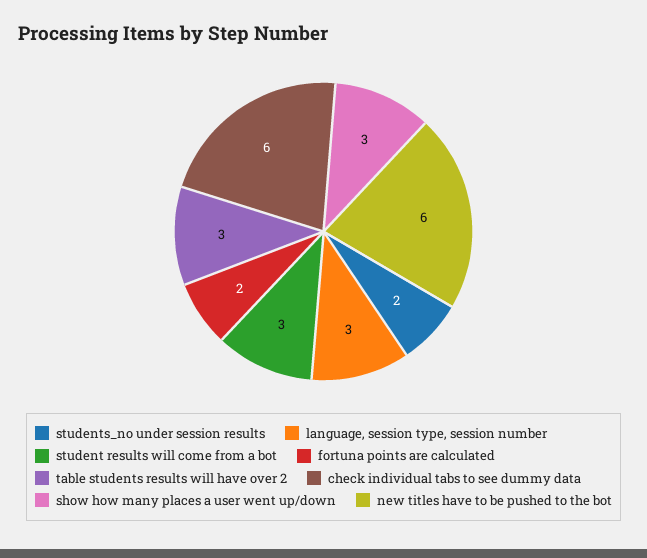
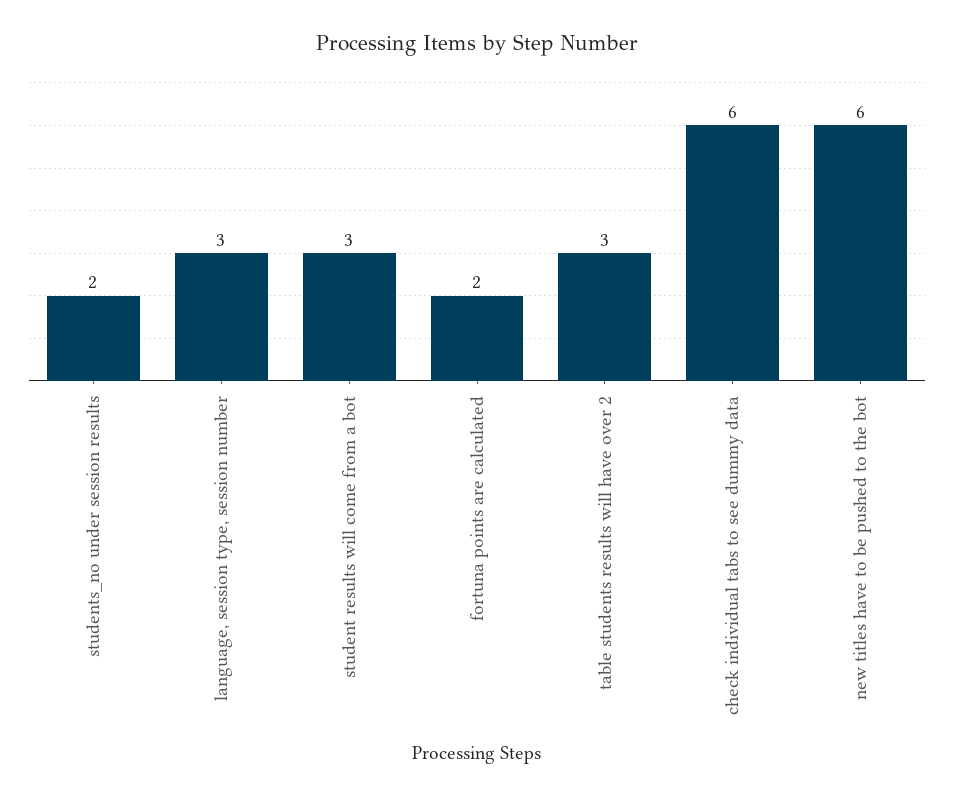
show how many places a user went up/down: 3 -> none

